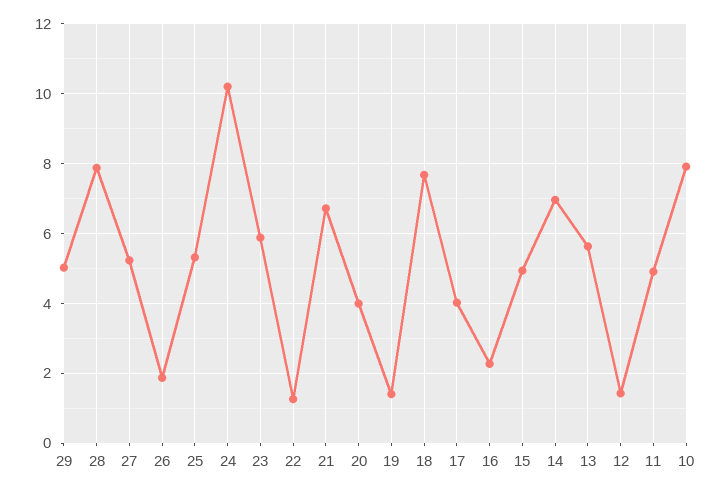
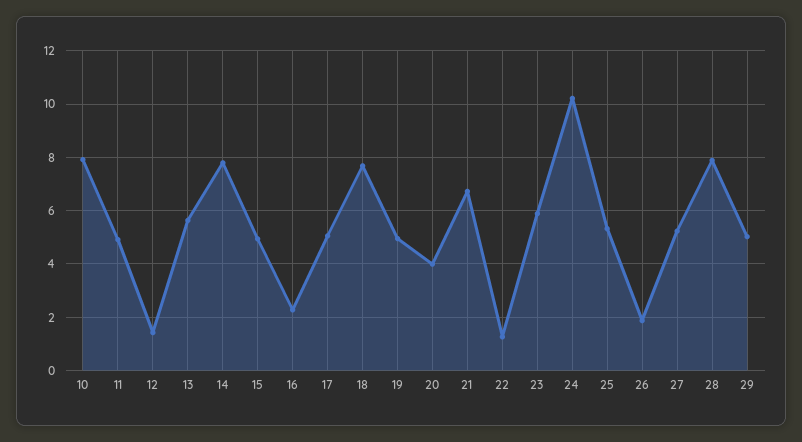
19: 1.4 -> 5
17: 4 -> 5
14: 7 -> 7.75

